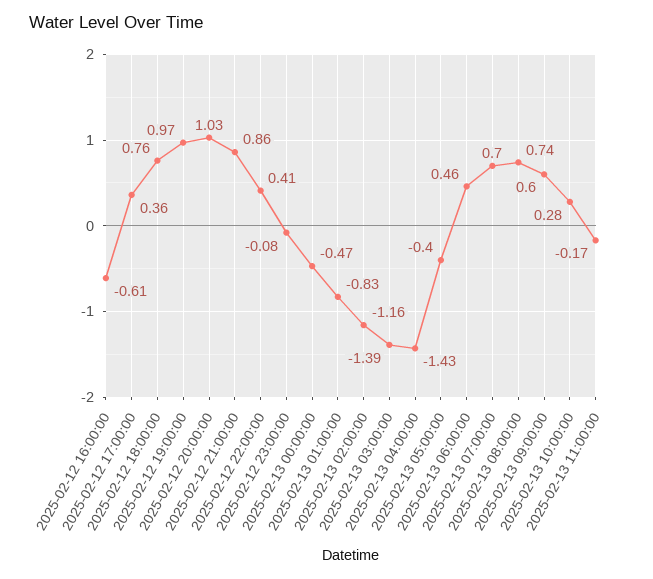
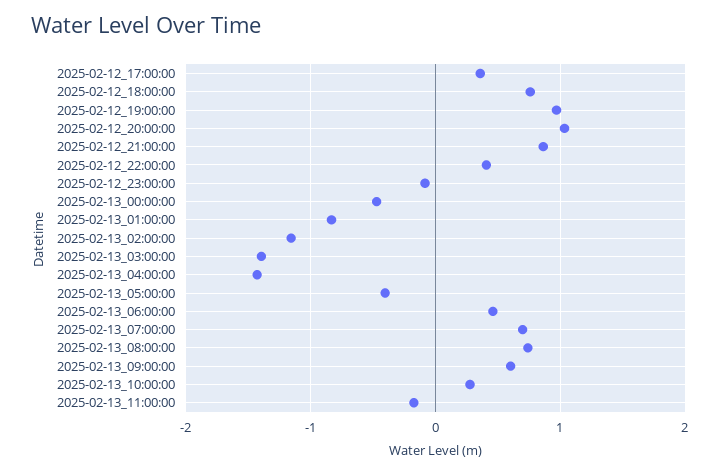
2025-02-12 16:00:00: -0.61 -> none

